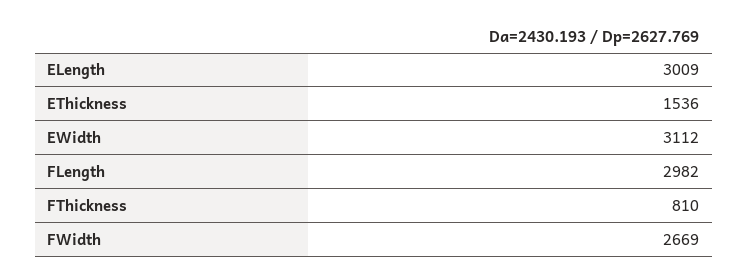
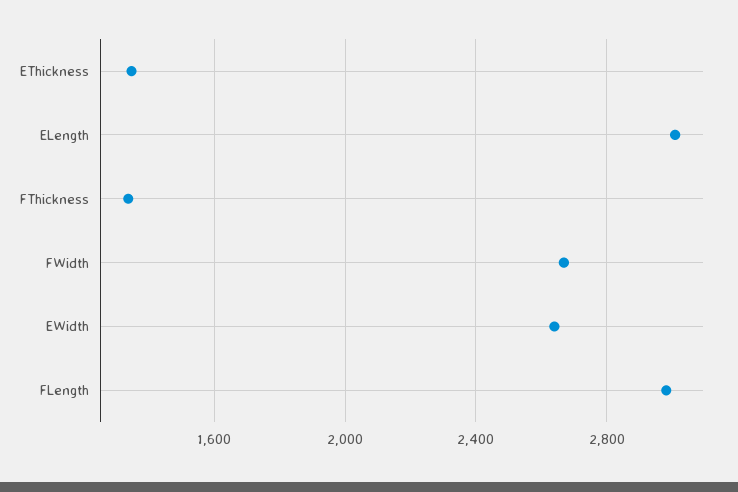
EThickness: 1536 -> 1350
EWidth: 3112 -> 2650
FThickness: 810 -> 1350

